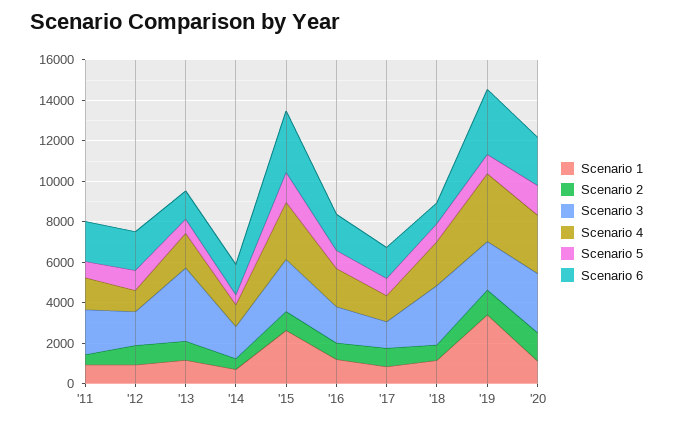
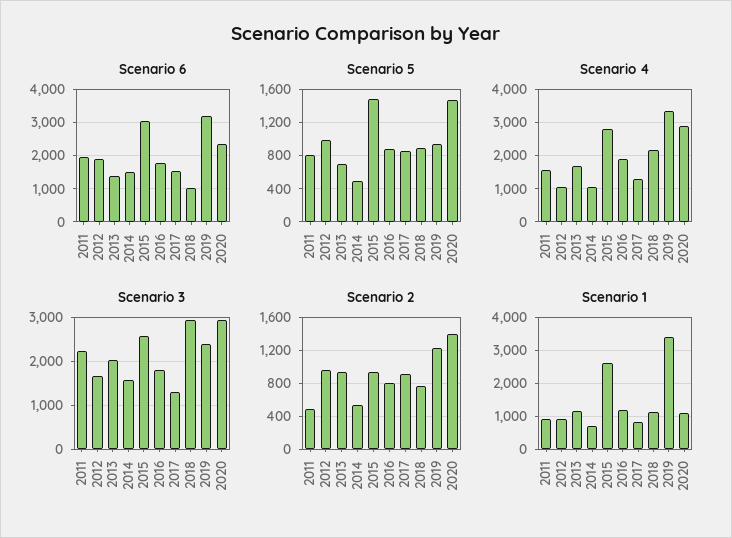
Scenario 3, '13: 3500 -> 2000

